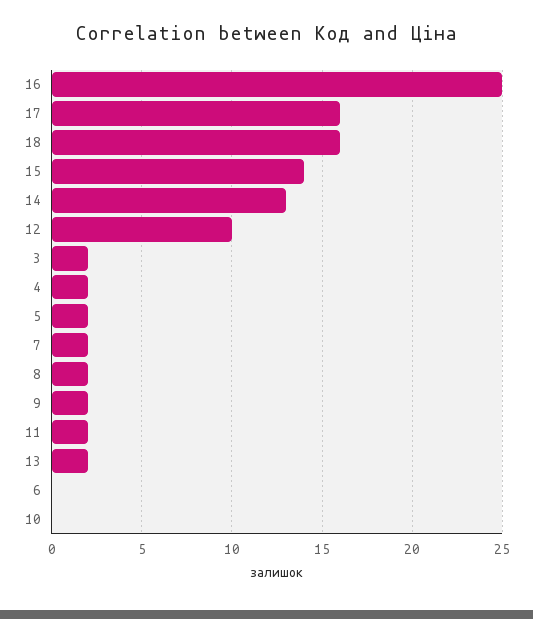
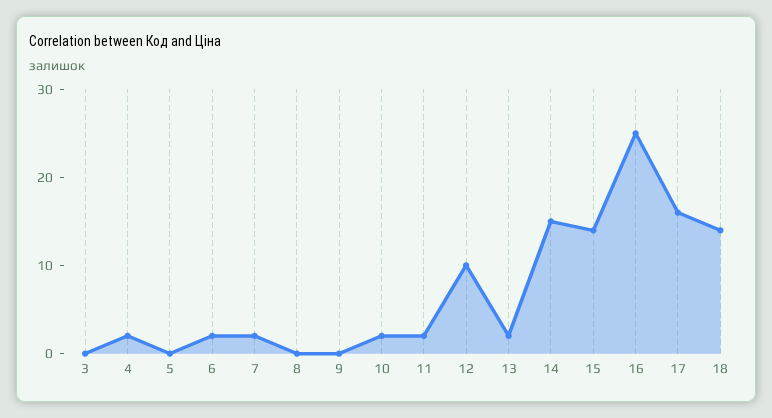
18: 16 -> 14
14: 13 -> 15
3: 2 -> 0
5: 2 -> 0
8: 2 -> 0
9: 2 -> 0
6: 0 -> 2
10: 0 -> 2

